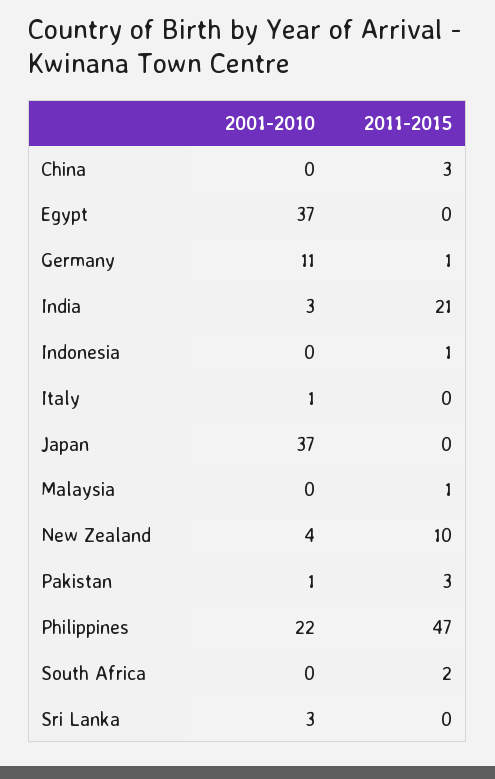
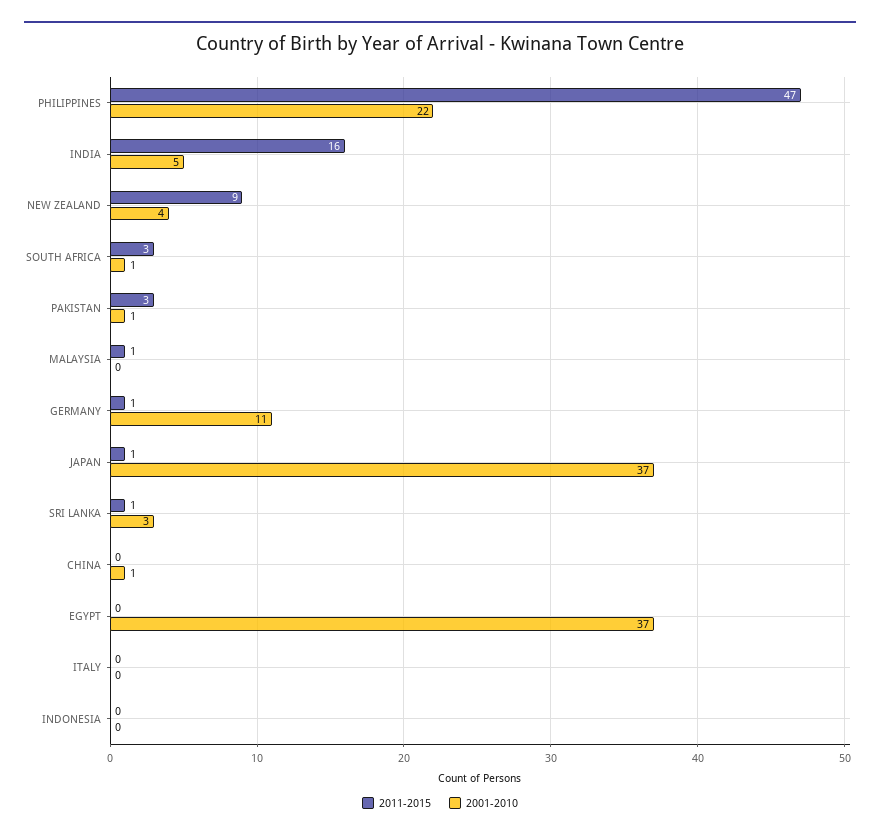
2001-2010, China: 0 -> 1
2011-2015, China: 3 -> 0
2001-2010, India: 3 -> 5
2011-2015, India: 21 -> 16
2011-2015, Indonesia: 1 -> 0
2001-2010, Italy: 1 -> 0
2011-2015, Japan: 0 -> 1
2011-2015, New Zealand: 10 -> 9
2001-2010, South Africa: 0 -> 1
2011-2015, South Africa: 2 -> 3
2011-2015, Sri Lanka: 0 -> 1

